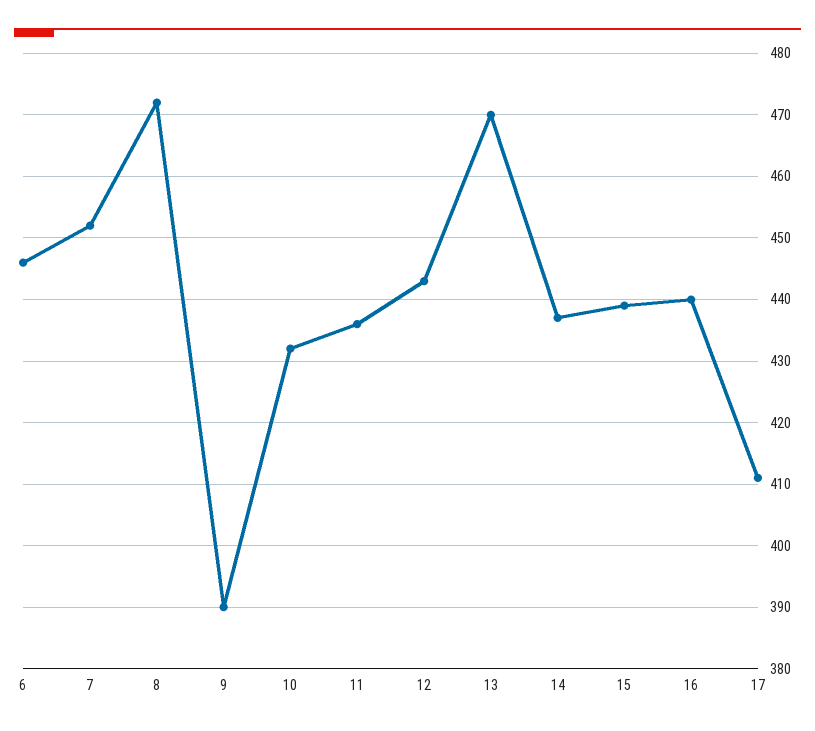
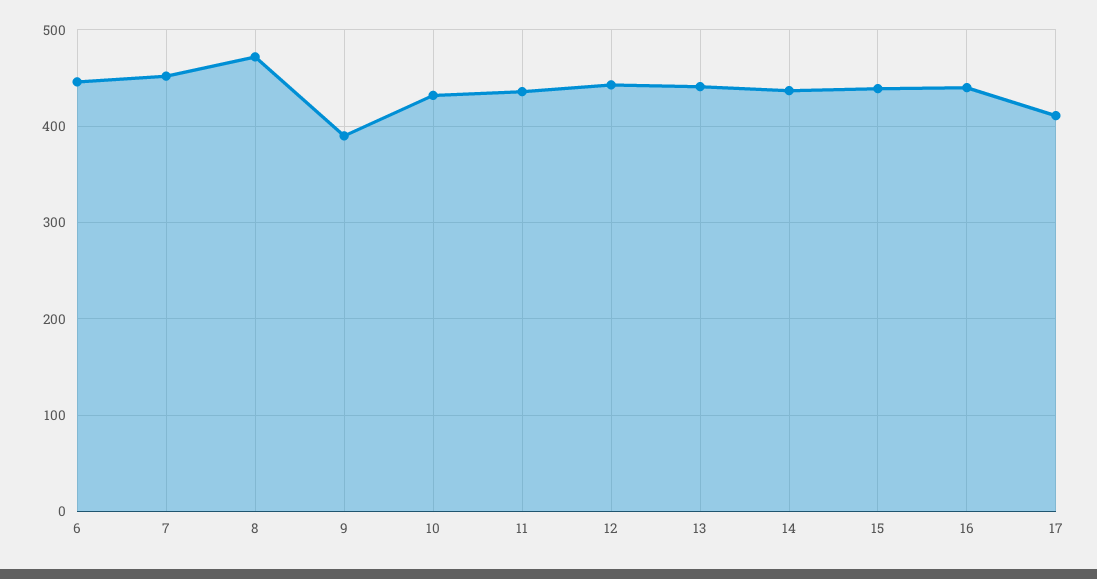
13: 470 -> 440

